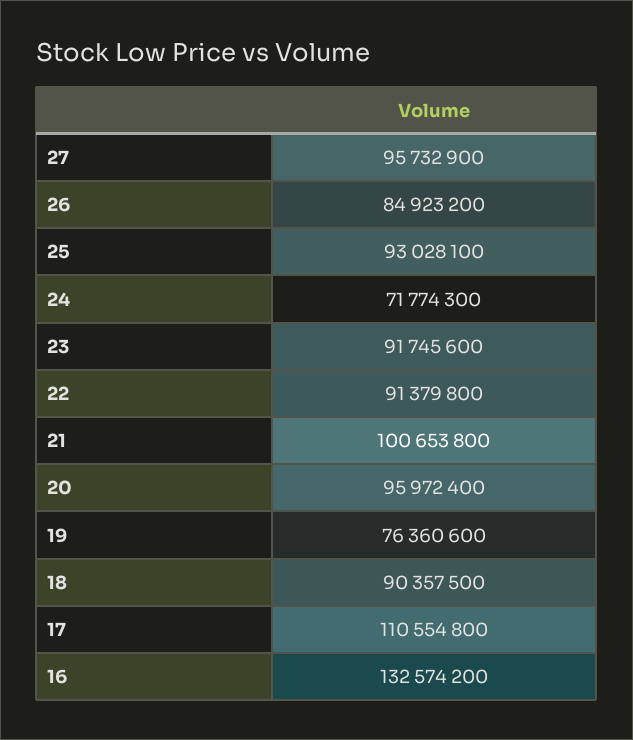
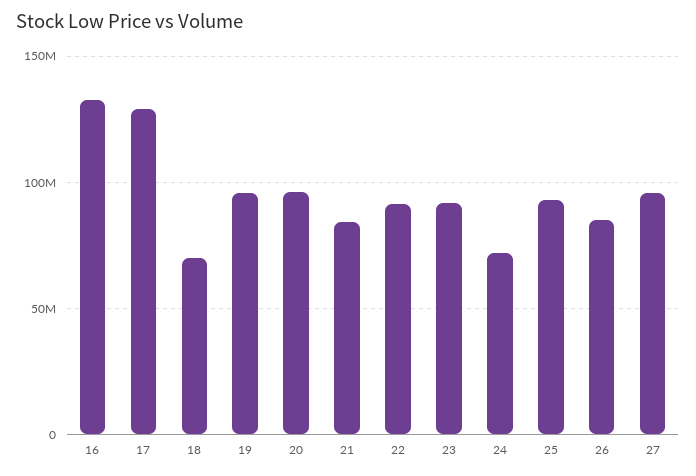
21: 100653800 -> 85000000
19: 76360600 -> 95000000
18: 90357500 -> 70000000
17: 110554800 -> 130000000

